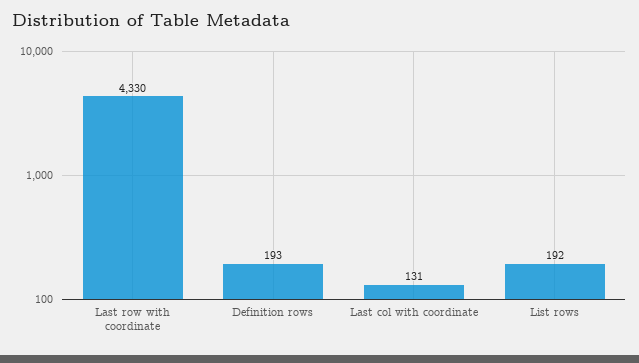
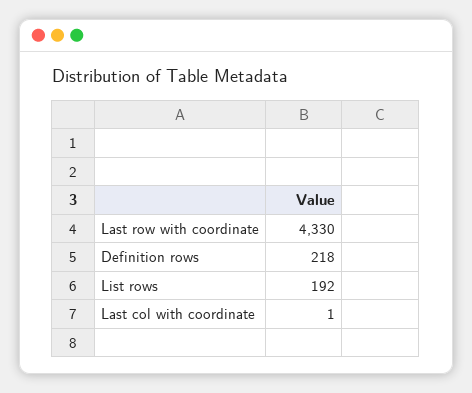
Definition rows: 193 -> 218
Last col with coordinate: 131 -> 1

